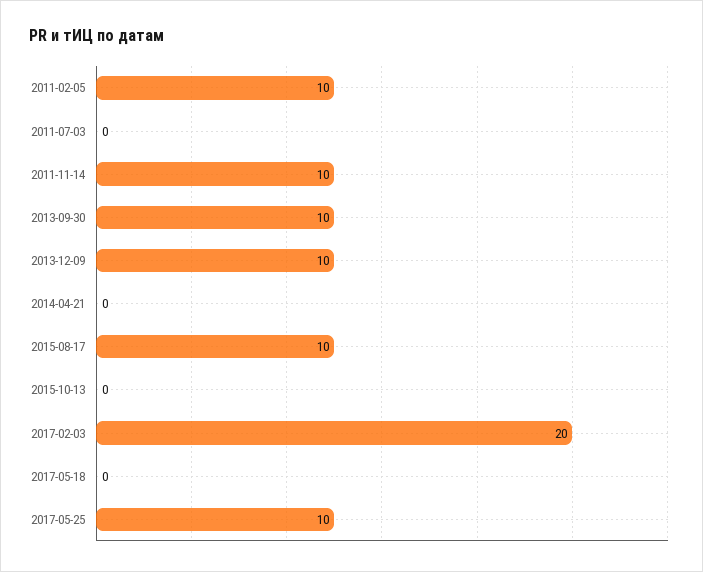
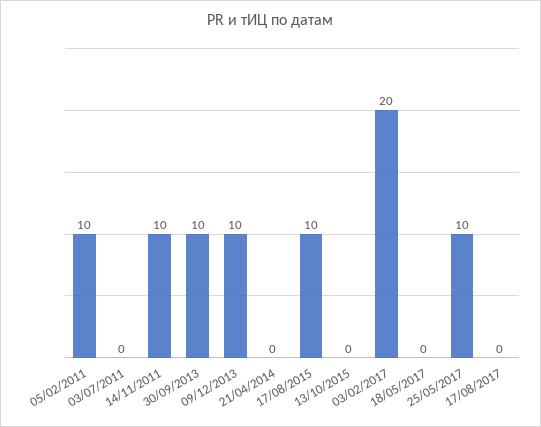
17/08/2017: none -> 0

